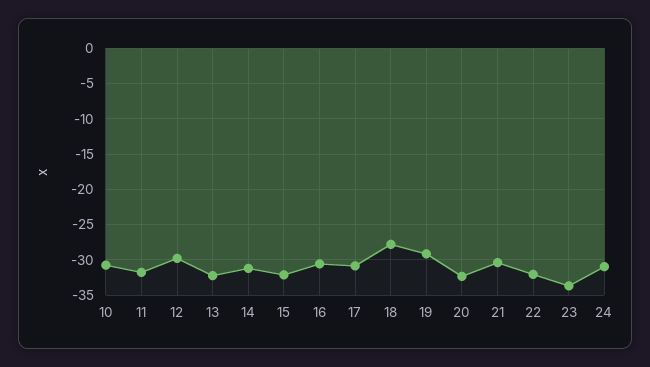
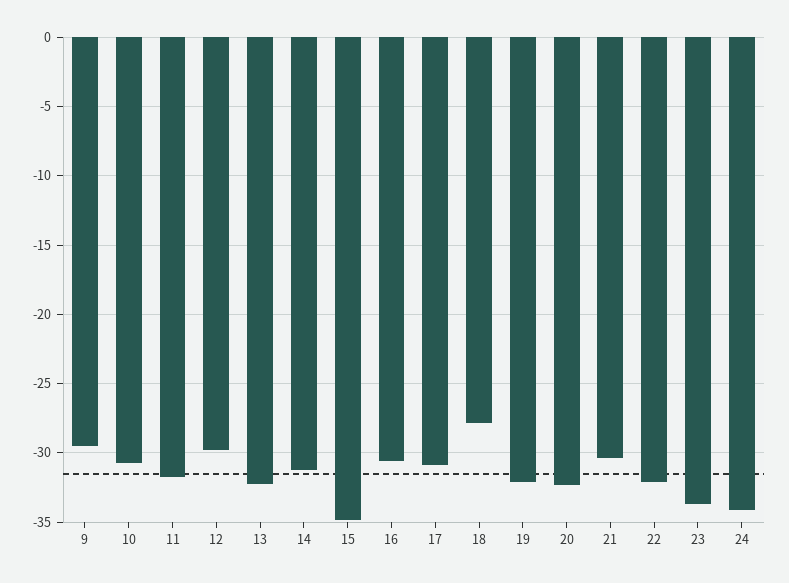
15: -32 -> -35
19: -29 -> -32
24: -31 -> -34
9: none -> -29.5

